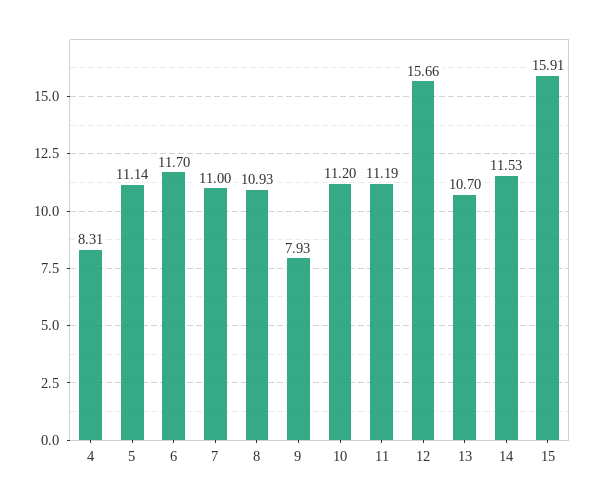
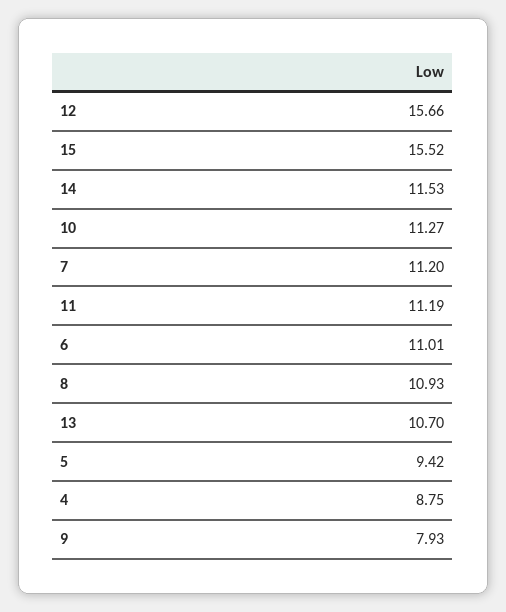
4: 8.31 -> 8.75
5: 11.14 -> 9.42
6: 11.7 -> 11.01
7: 11 -> 11.2
10: 11.2 -> 11.27
15: 15.91 -> 15.52

